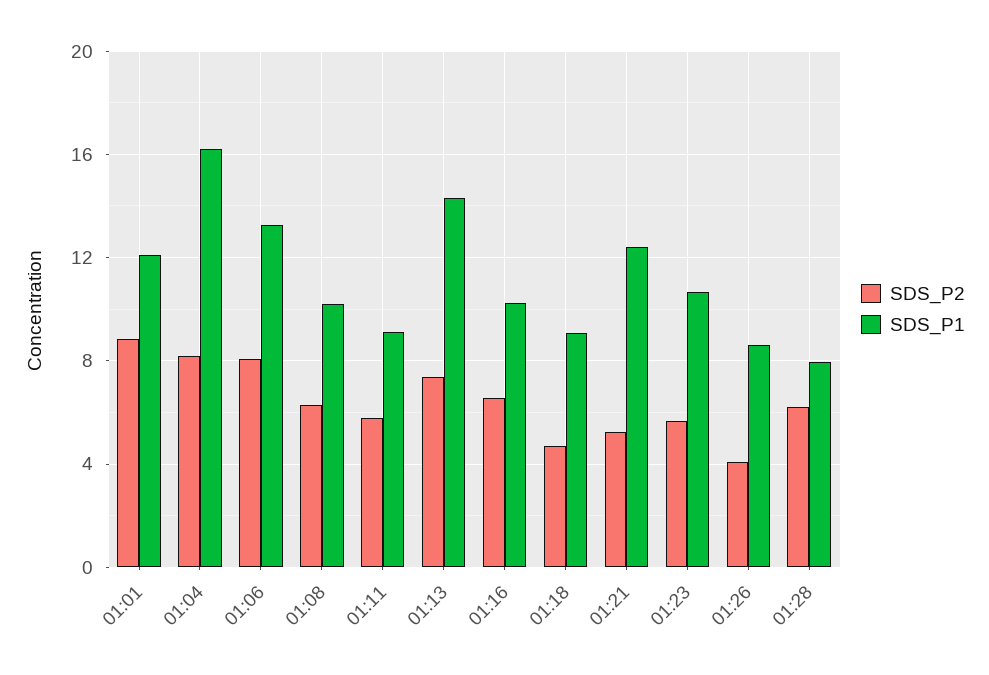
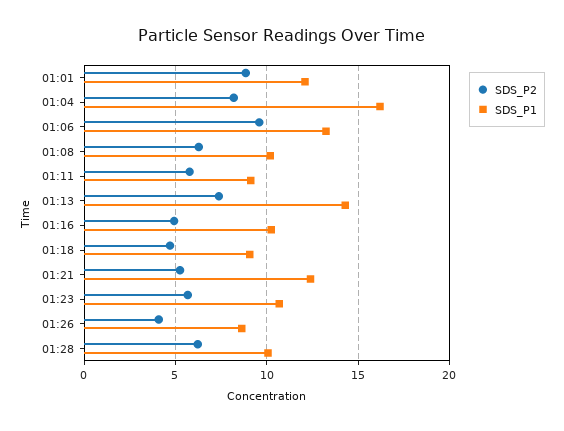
SDS_P2, 01:06: 8 -> 9.5
SDS_P2, 01:16: 6.5 -> 5
SDS_P1, 01:28: 8 -> 10

